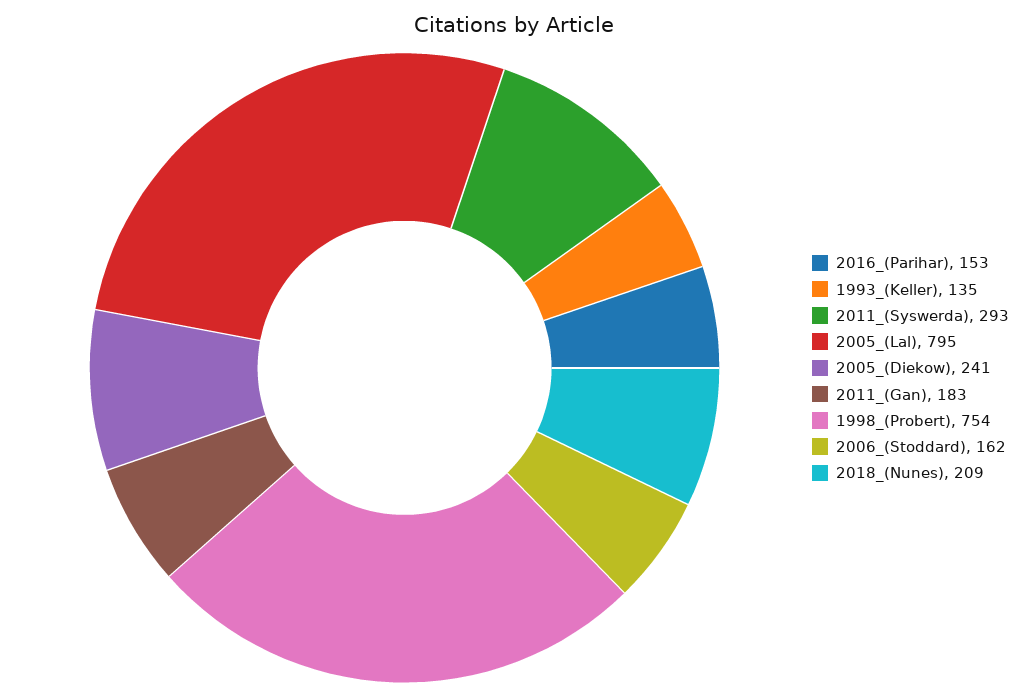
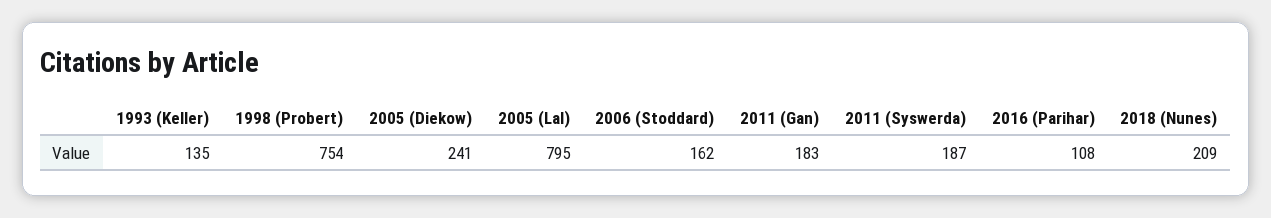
2016_(Parihar): 153 -> 108
2011_(Syswerda): 293 -> 187

